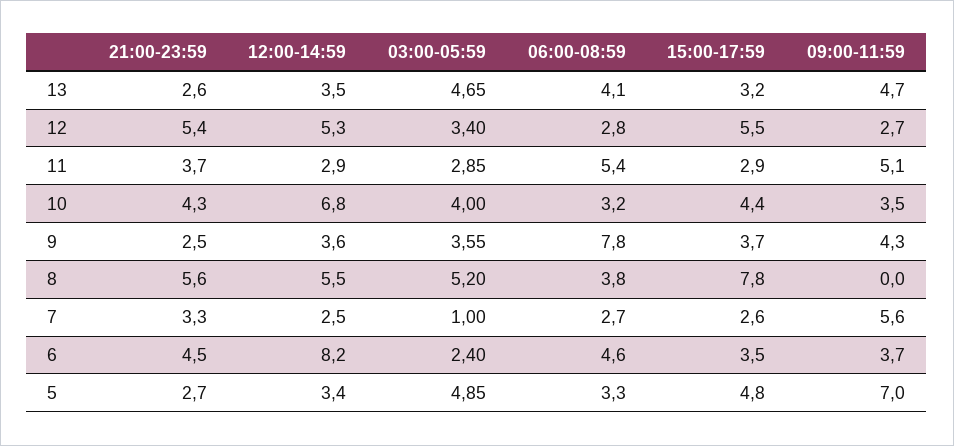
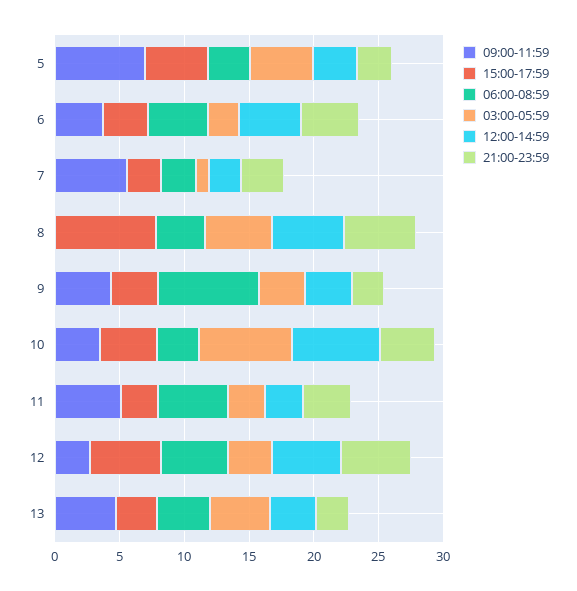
06:00-08:59, 12: 2.8 -> 5
03:00-05:59, 10: 4 -> 7
12:00-14:59, 6: 8.2 -> 5

